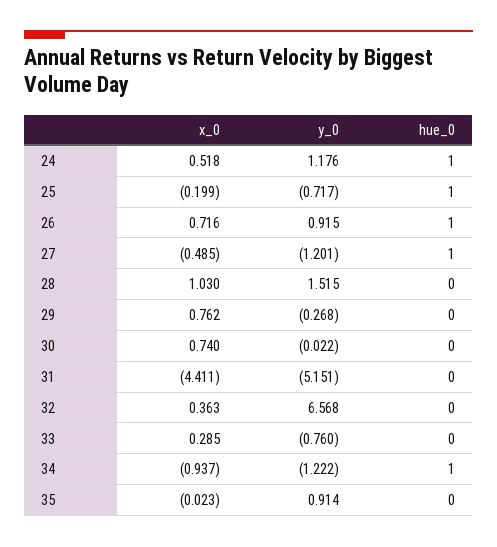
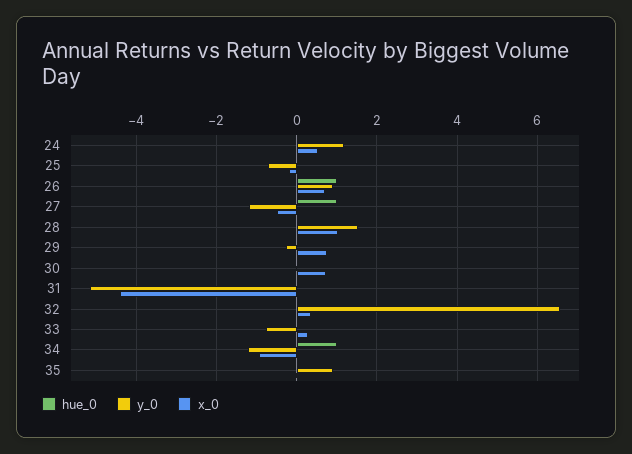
hue_0, 24: 1 -> 0
hue_0, 25: 1 -> 0

